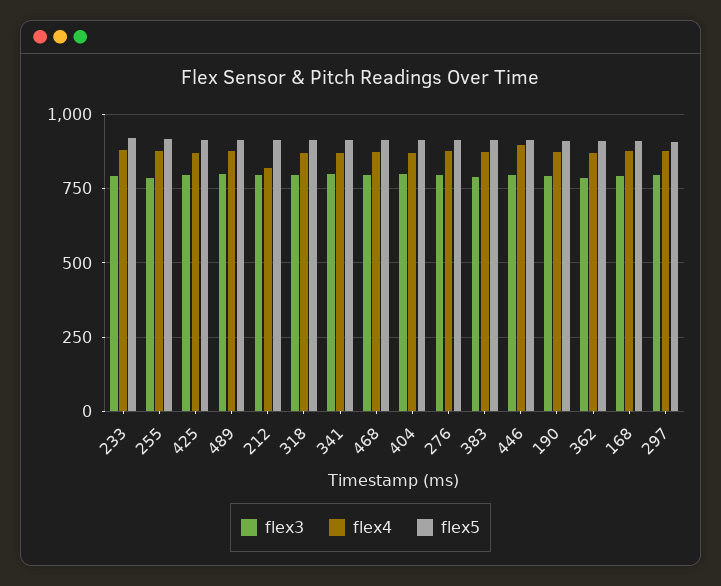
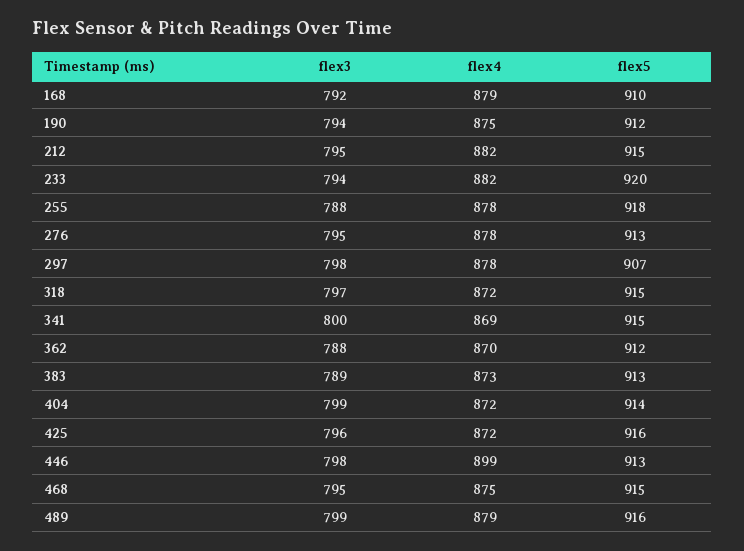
flex4, 212: 825 -> 882

